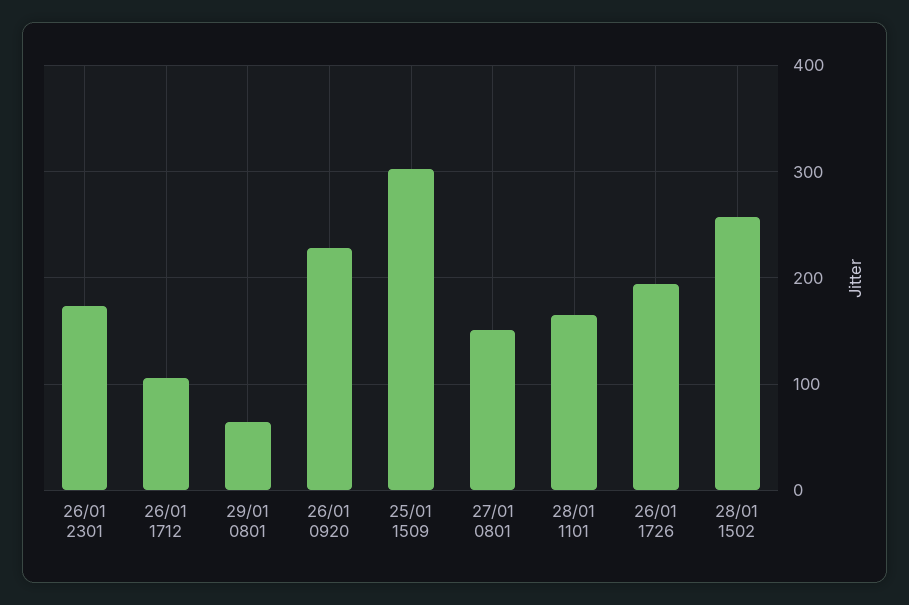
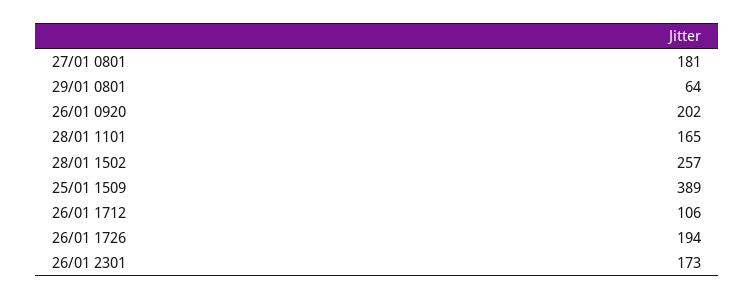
26/01 0920: 230 -> 202
25/01 1509: 300 -> 389
27/01 0801: 150 -> 181

